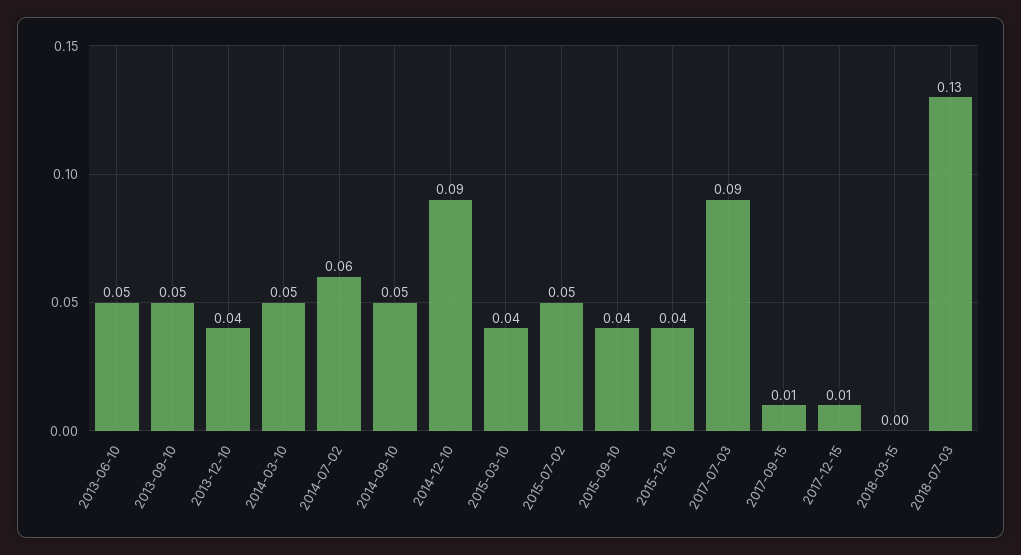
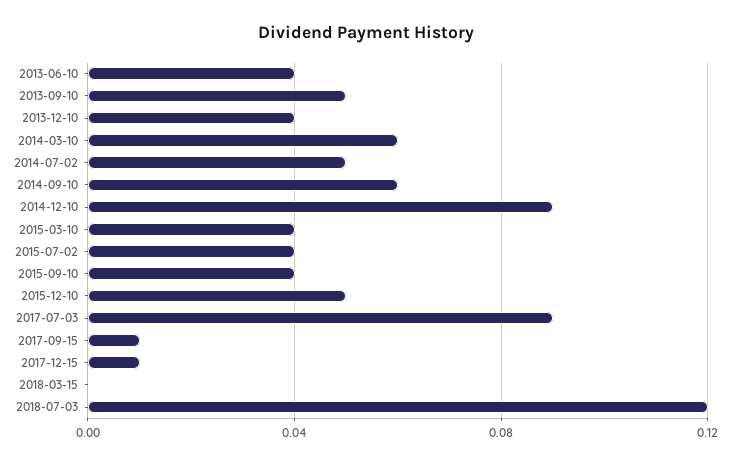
2013-06-10: 0.05 -> 0.04
2014-03-10: 0.05 -> 0.06
2014-07-02: 0.06 -> 0.05
2014-09-10: 0.05 -> 0.06
2015-07-02: 0.05 -> 0.04
2015-12-10: 0.04 -> 0.05
2018-07-03: 0.13 -> 0.12

